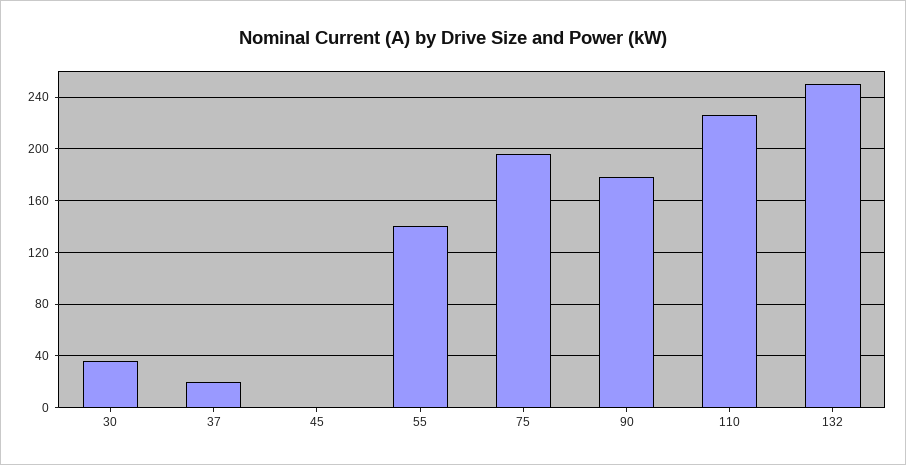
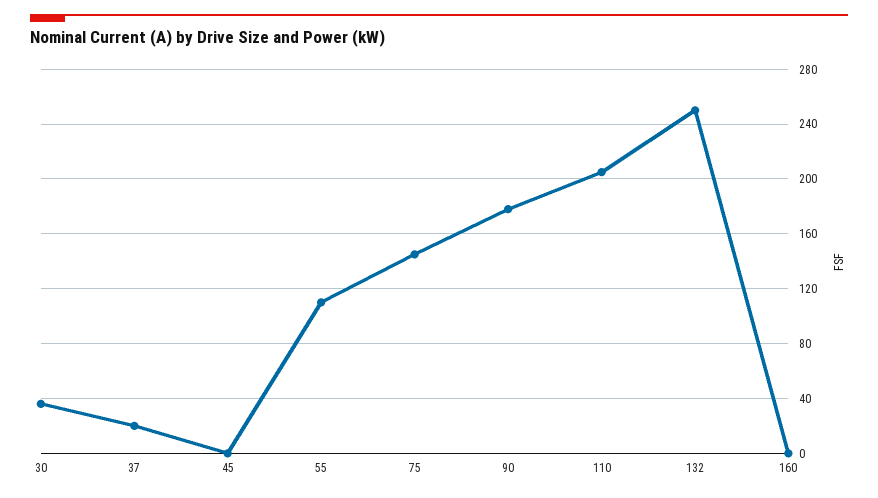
55: 140 -> 110
75: 195 -> 145
110: 225 -> 205
160: none -> 0

